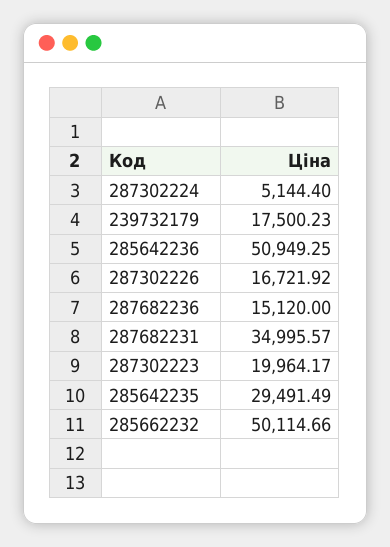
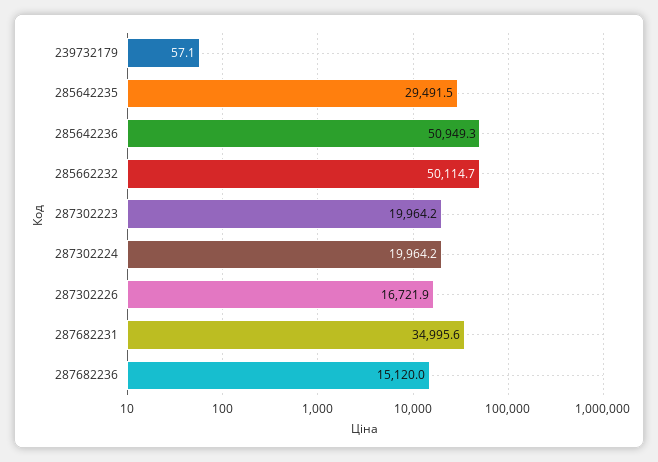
287302224: 5144.4 -> 19964.2
239732179: 17500.23 -> 57.1

